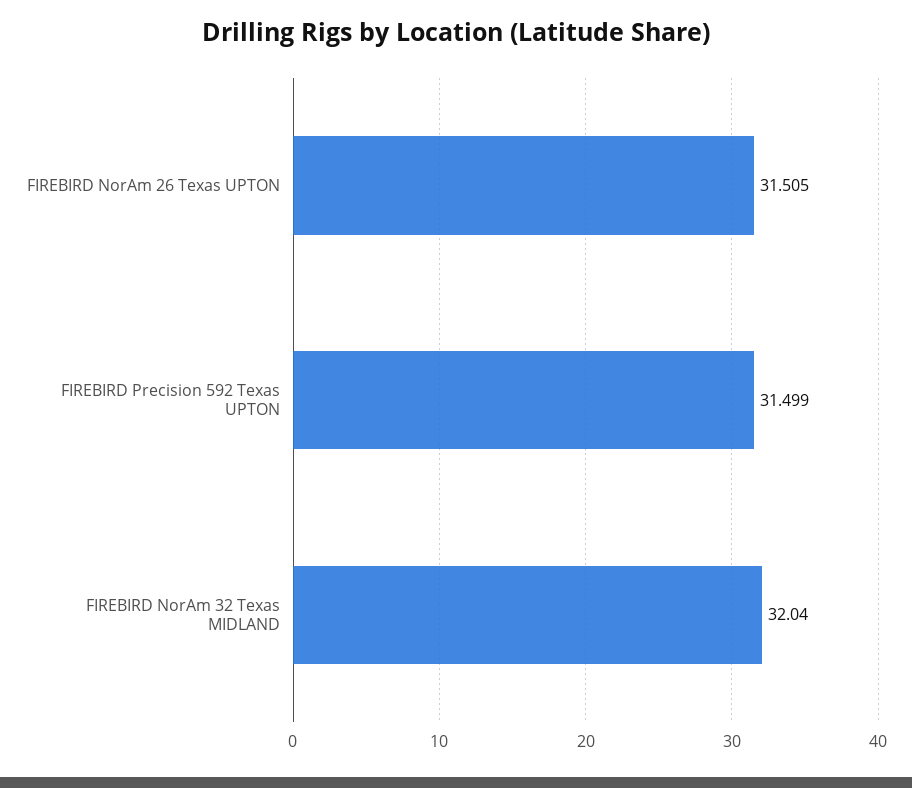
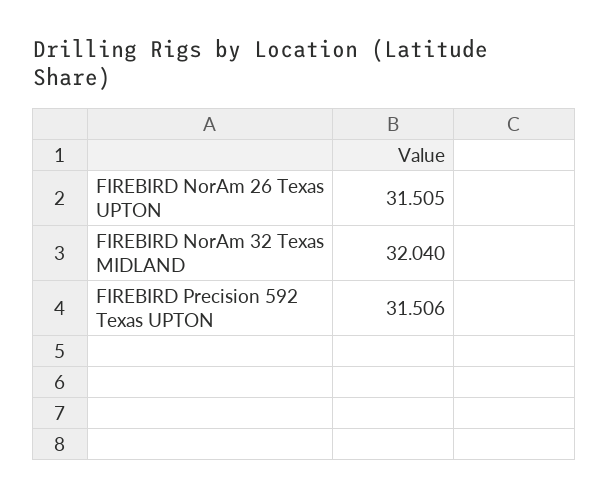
FIREBIRD Precision 592 Texas UPTON: 31.499 -> 31.506

